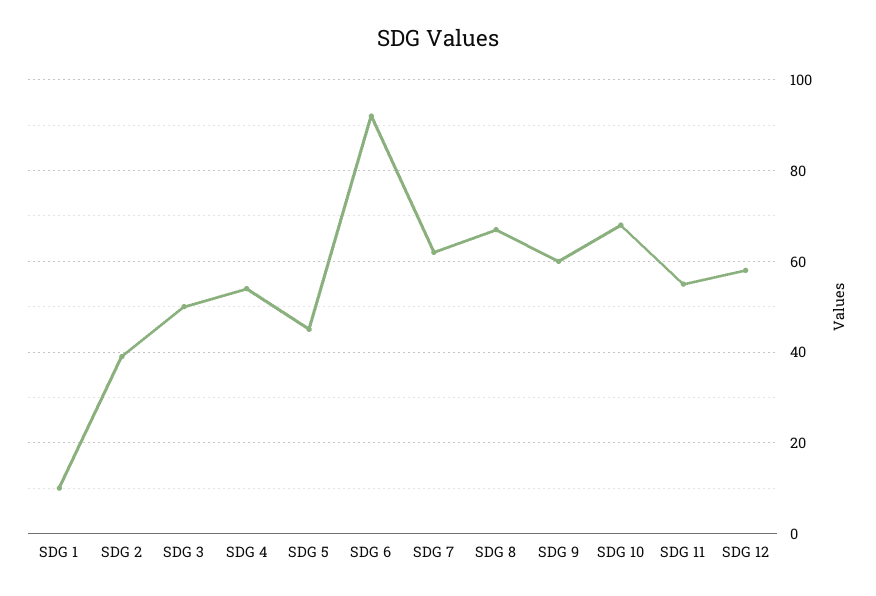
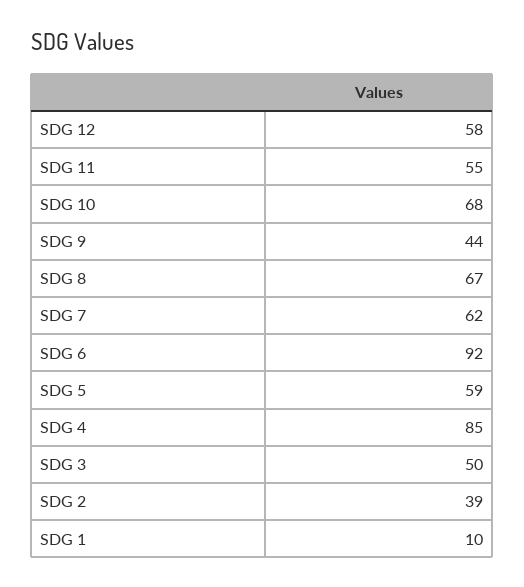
SDG 4: 55 -> 85
SDG 5: 45 -> 59
SDG 9: 60 -> 44

